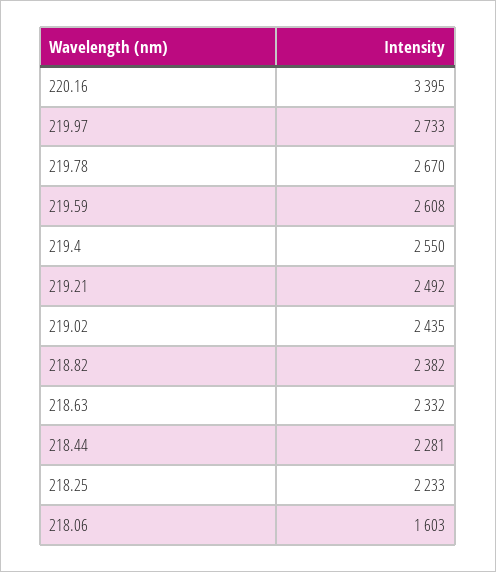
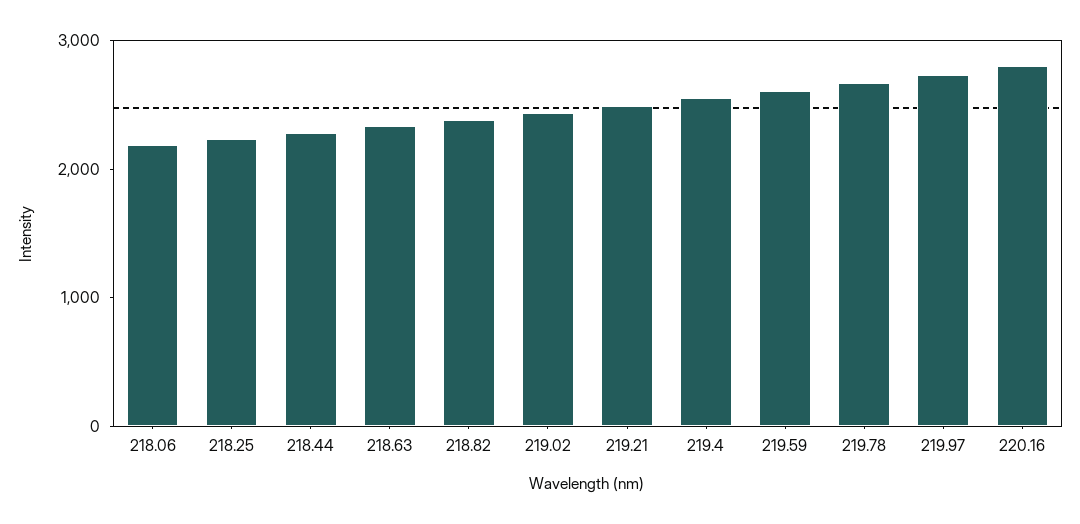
220.16: 3395 -> 2800
218.06: 1603 -> 2200

